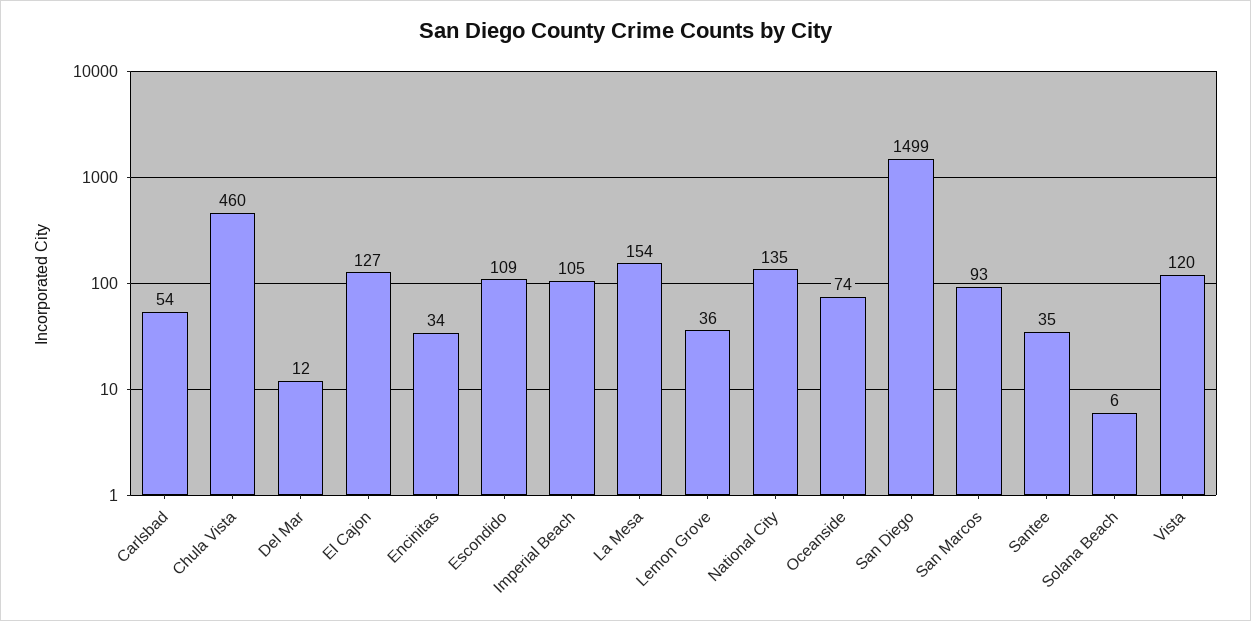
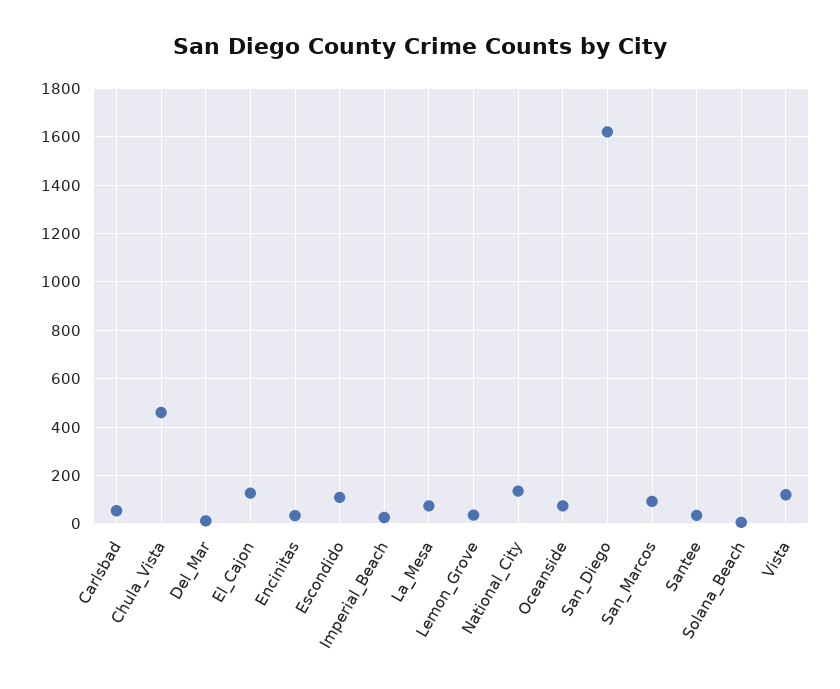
Imperial Beach: 105 -> 25
La Mesa: 154 -> 75
San Diego: 1499 -> 1625

